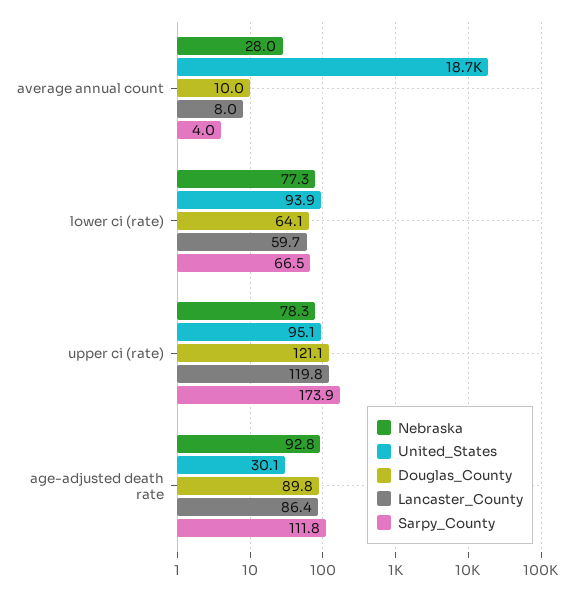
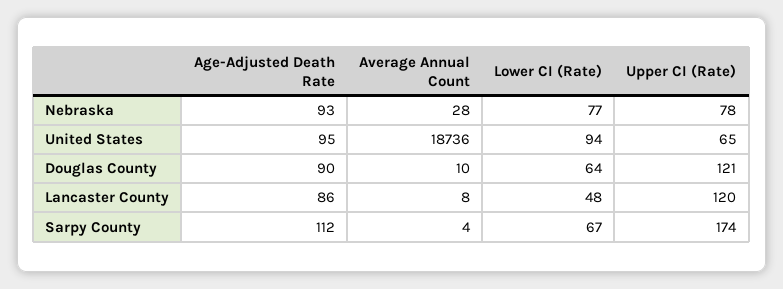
Lancaster_County, lower ci (rate): 59.7 -> 48
United_States, upper ci (rate): 95.1 -> 65
United_States, age-adjusted death rate: 30.1 -> 95

